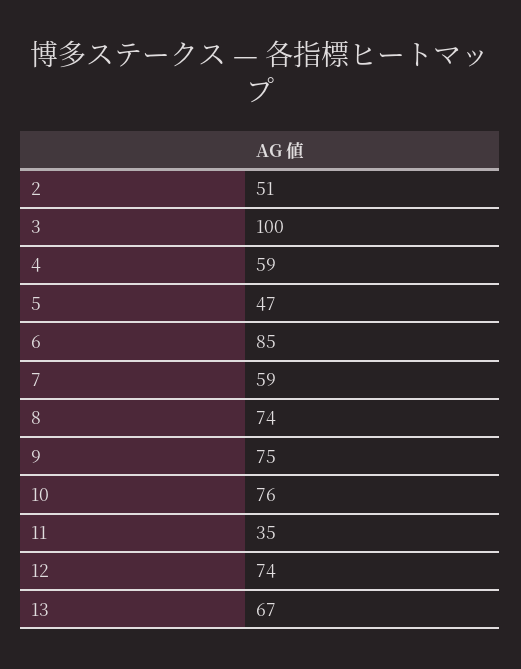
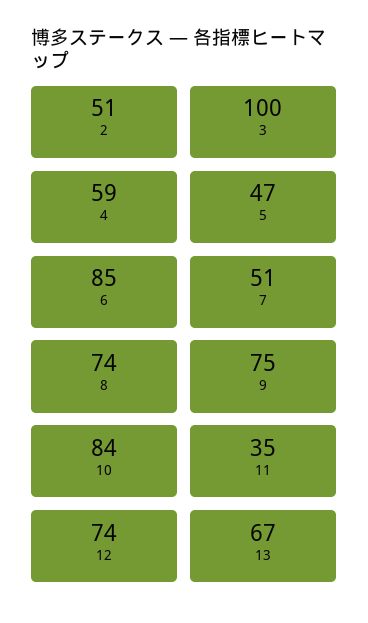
7: 59 -> 51
10: 76 -> 84

